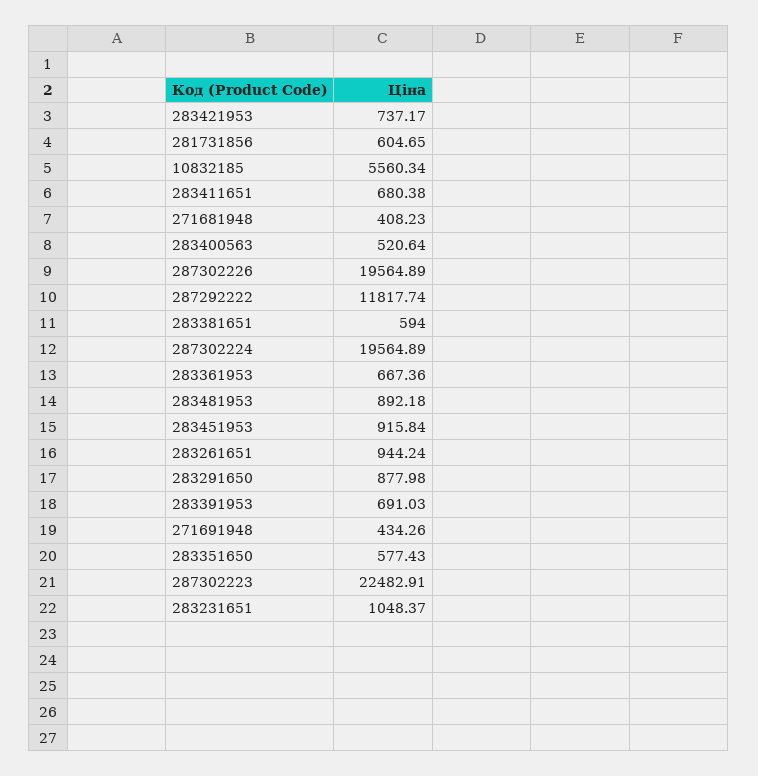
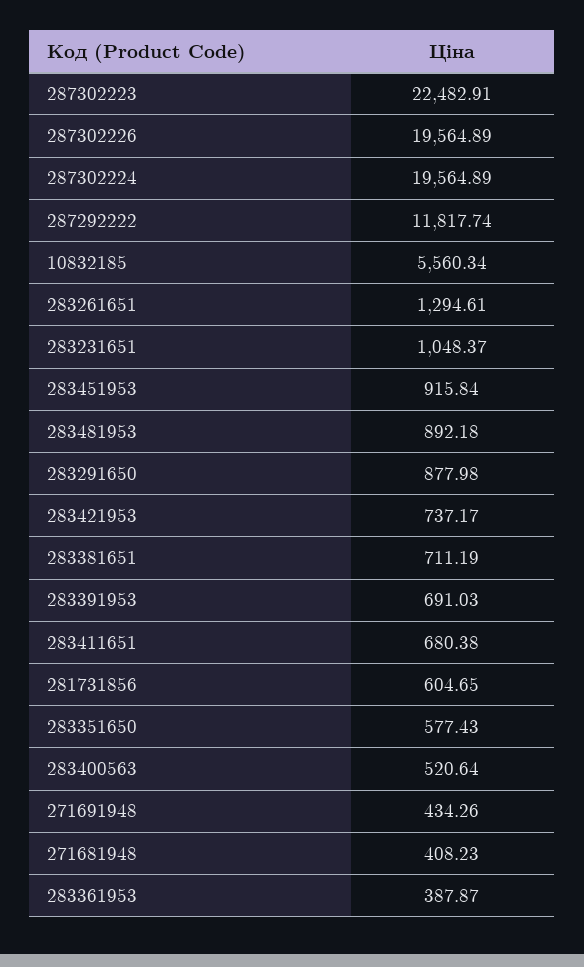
283381651: 594 -> 711.19
283361953: 667.36 -> 387.87
283261651: 944.24 -> 1294.61

